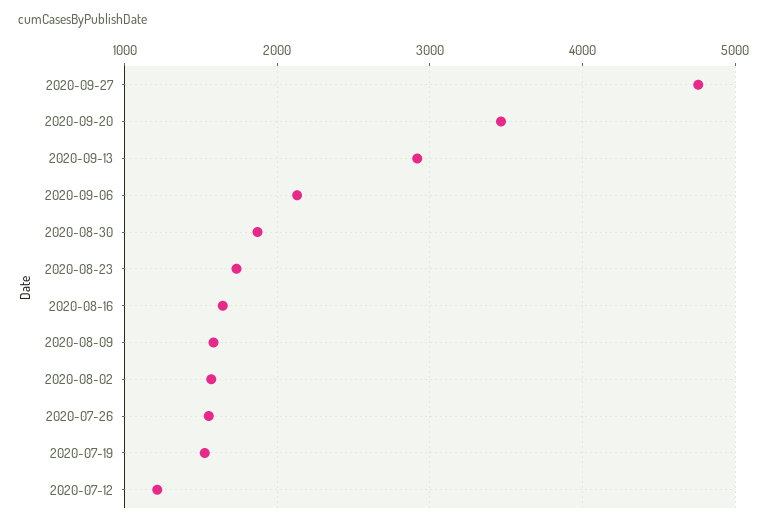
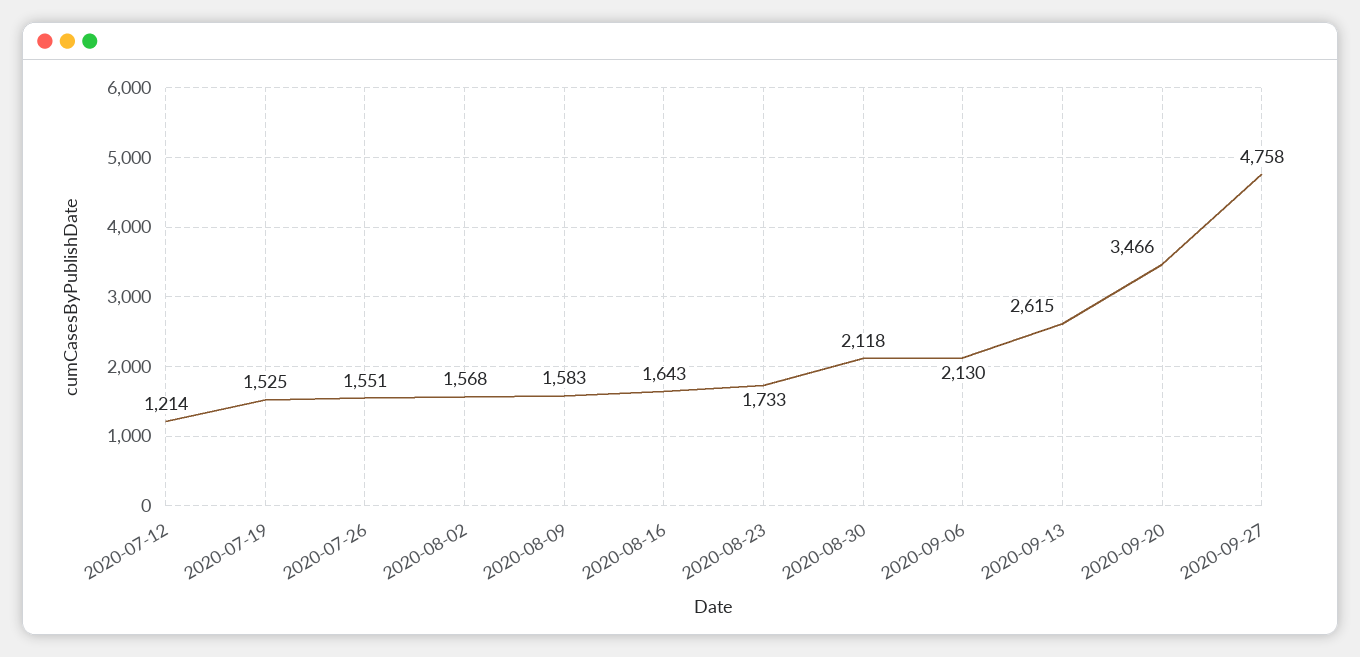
2020-09-13: 2900 -> 2615
2020-08-30: 1900 -> 2118

